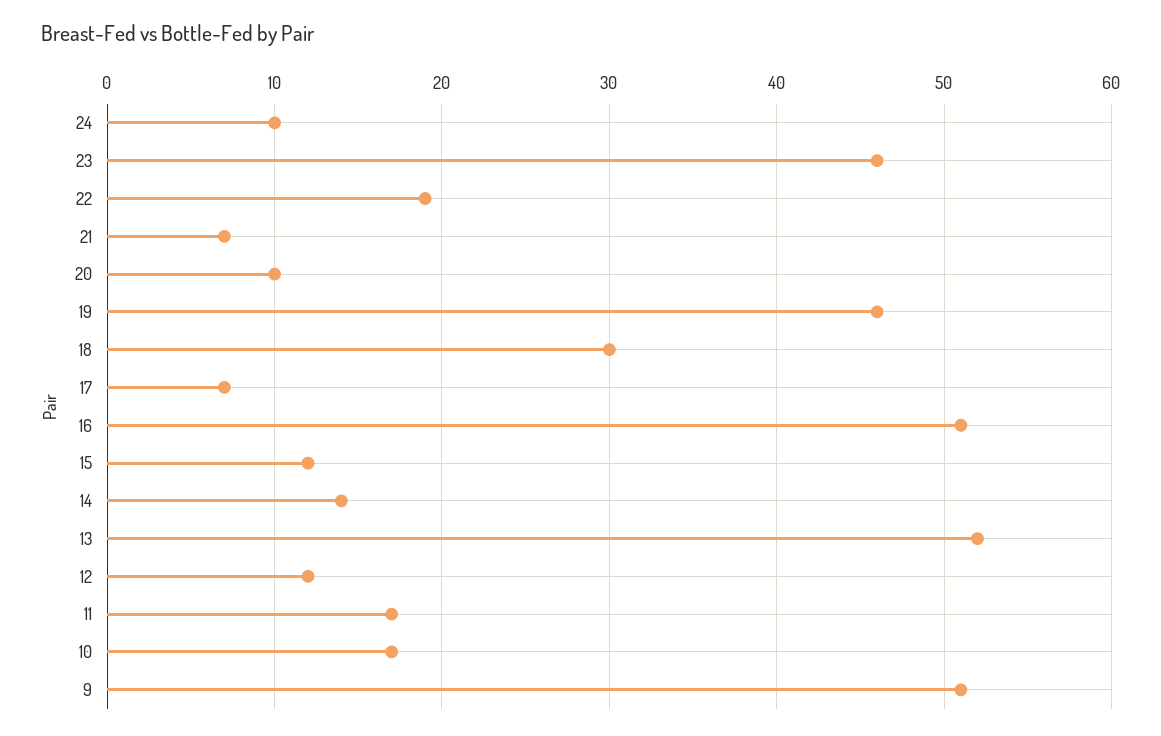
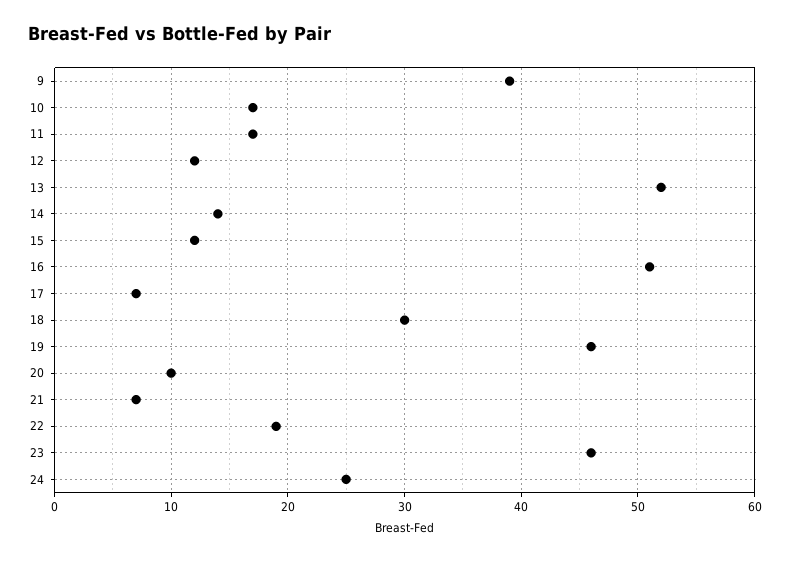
24: 10 -> 25
9: 51 -> 39

